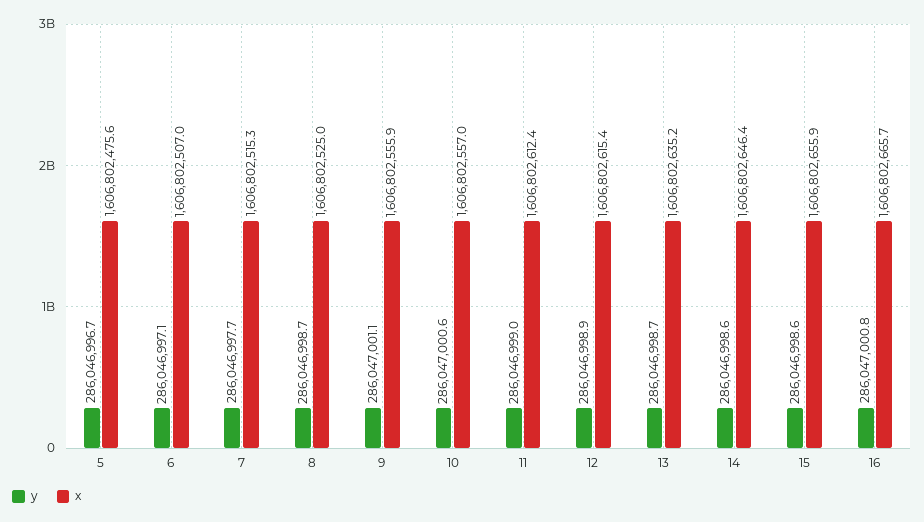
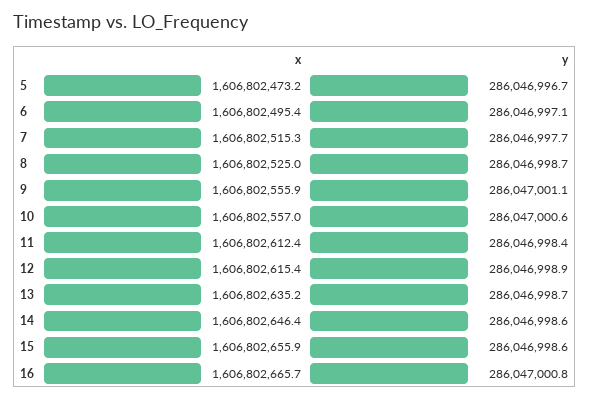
x, 5: 1606802475.6 -> 1606802473.2
x, 6: 1606802507 -> 1606802495.4
y, 11: 286046999 -> 286046998.4

